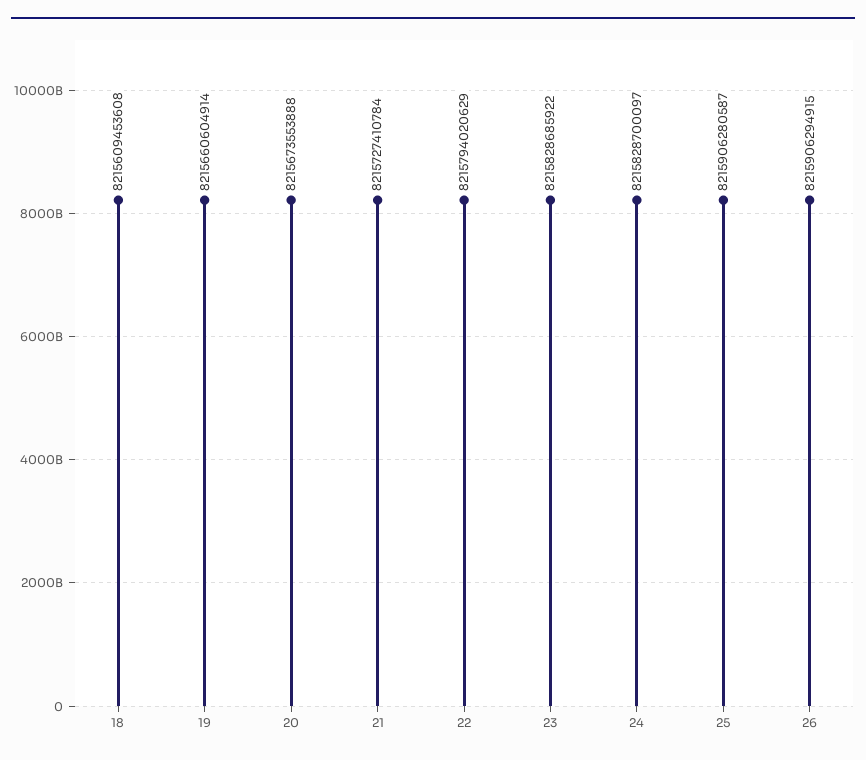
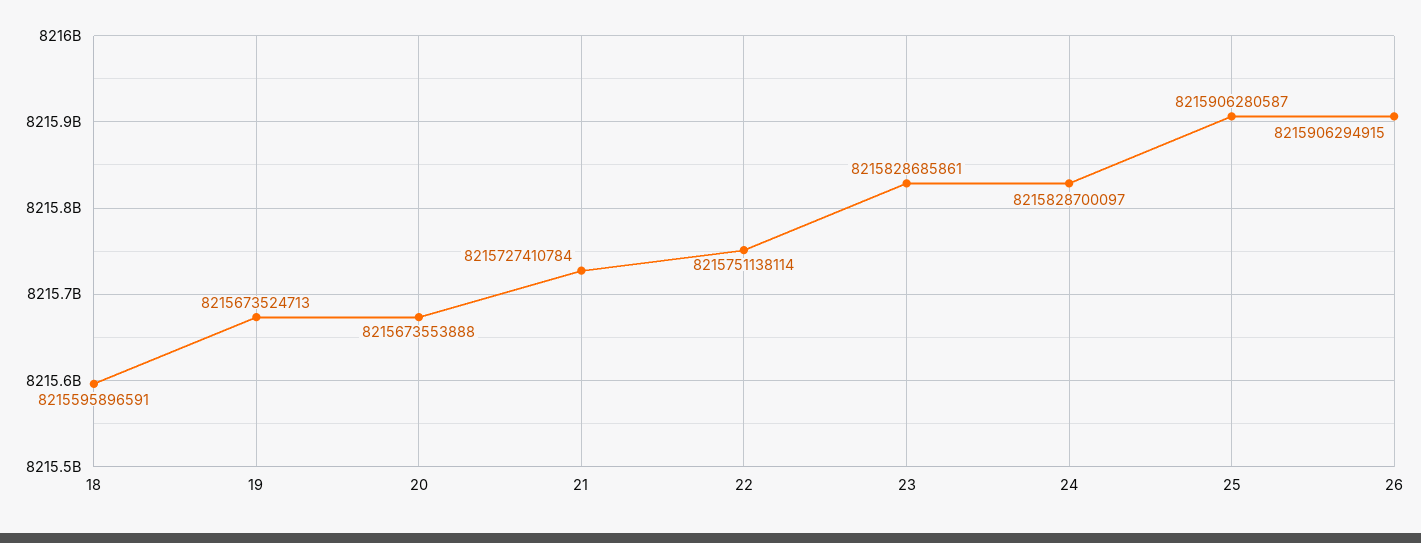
18: 8215609453608 -> 8215595896591
19: 8215660604914 -> 8215673524713
22: 8215794020629 -> 8215751138114
23: 8215828685922 -> 8215828685861

